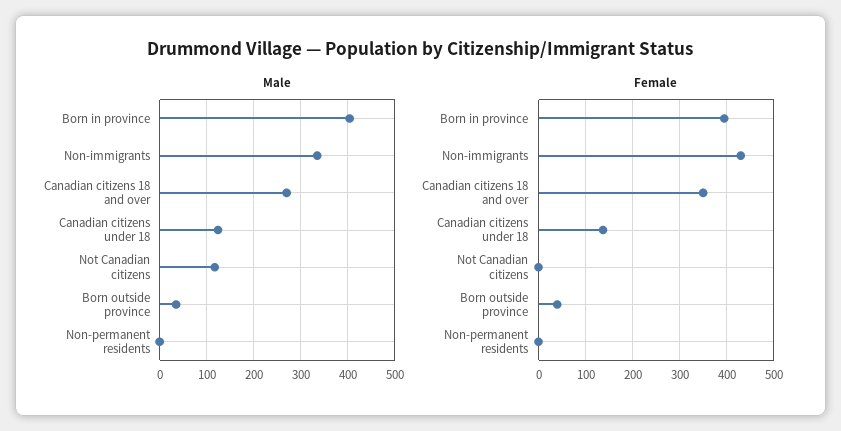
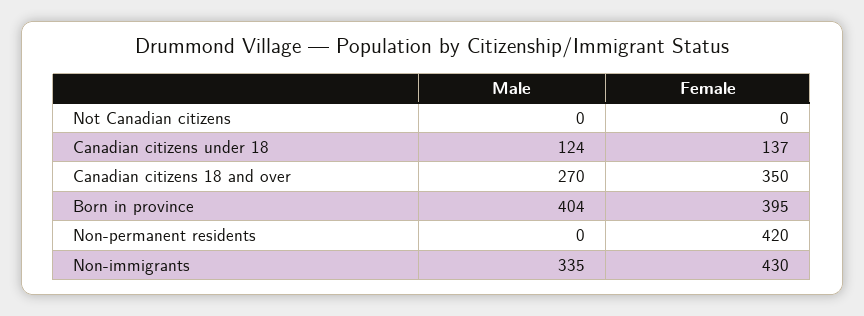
Male, Not Canadian citizens: 120 -> 0
Male, Born outside province: 40 -> none
Female, Born outside province: 40 -> none
Female, Non-permanent residents: 0 -> 420

